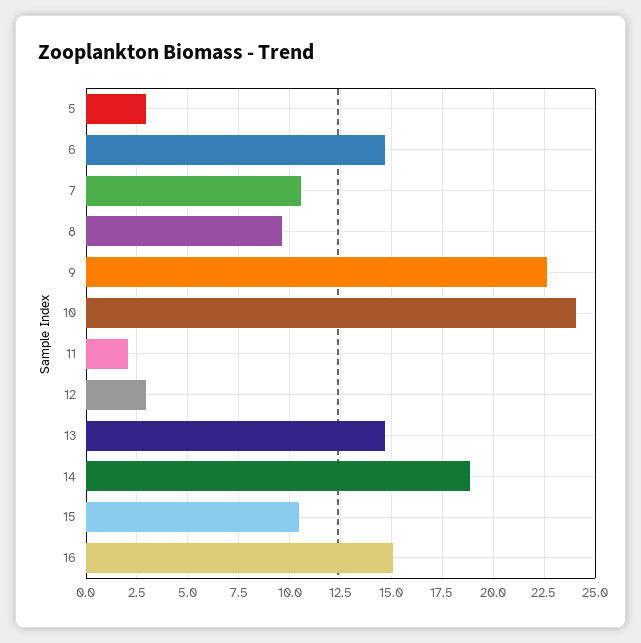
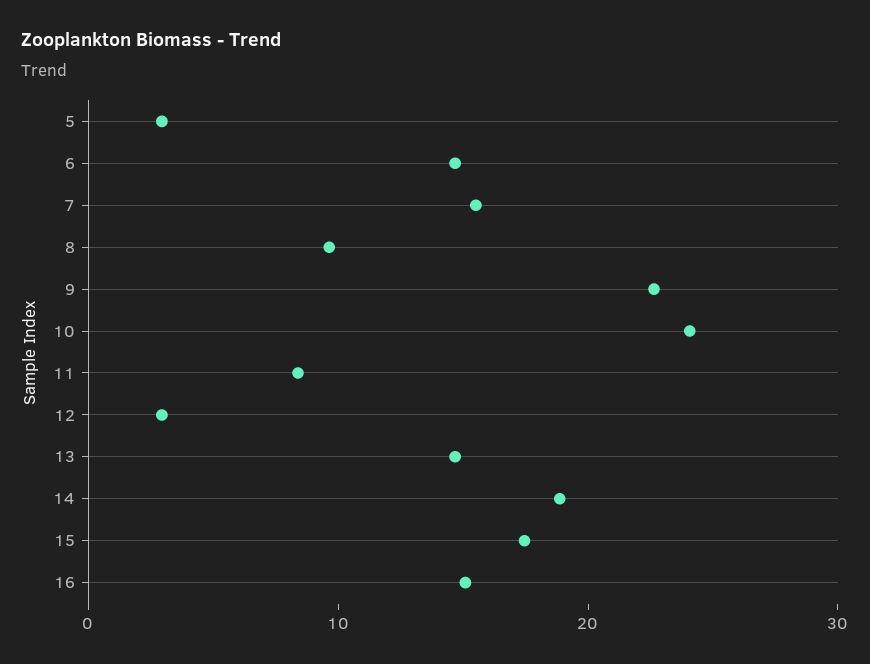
7: 10.5 -> 16
11: 2 -> 8
15: 10.5 -> 18

